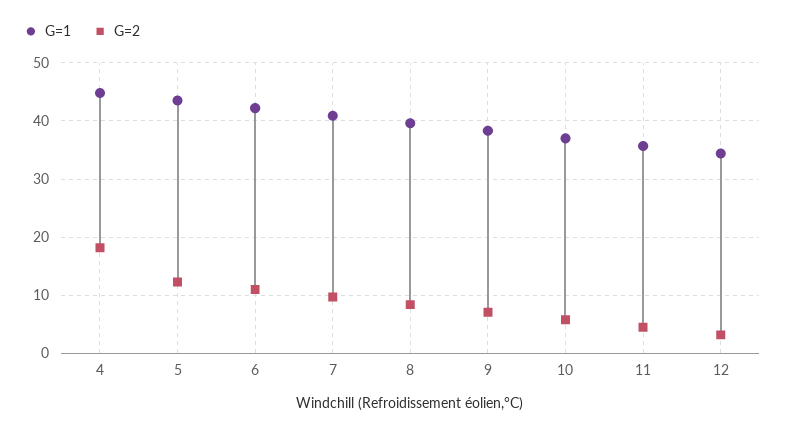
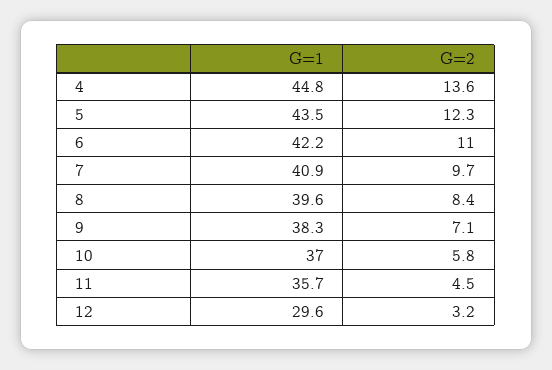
G=2, 4: 18 -> 13.6
G=1, 12: 34 -> 29.6

